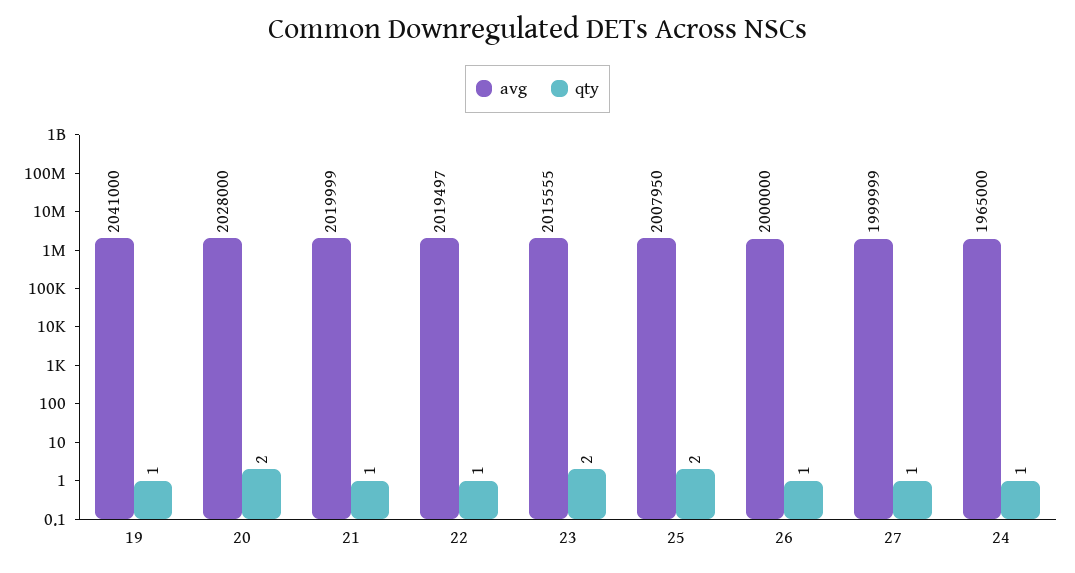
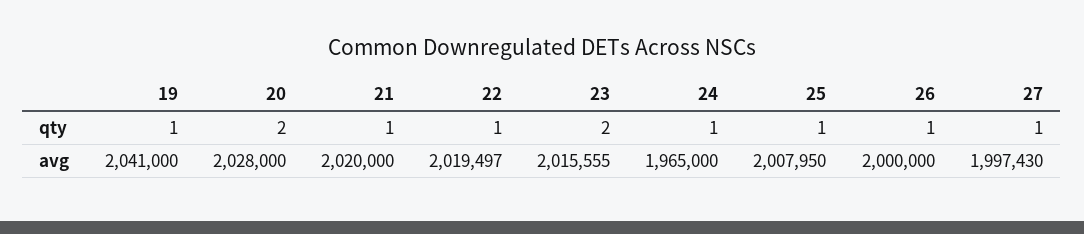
avg, 21: 2019999 -> 2020000
qty, 25: 2 -> 1
avg, 27: 1999999 -> 1997430

